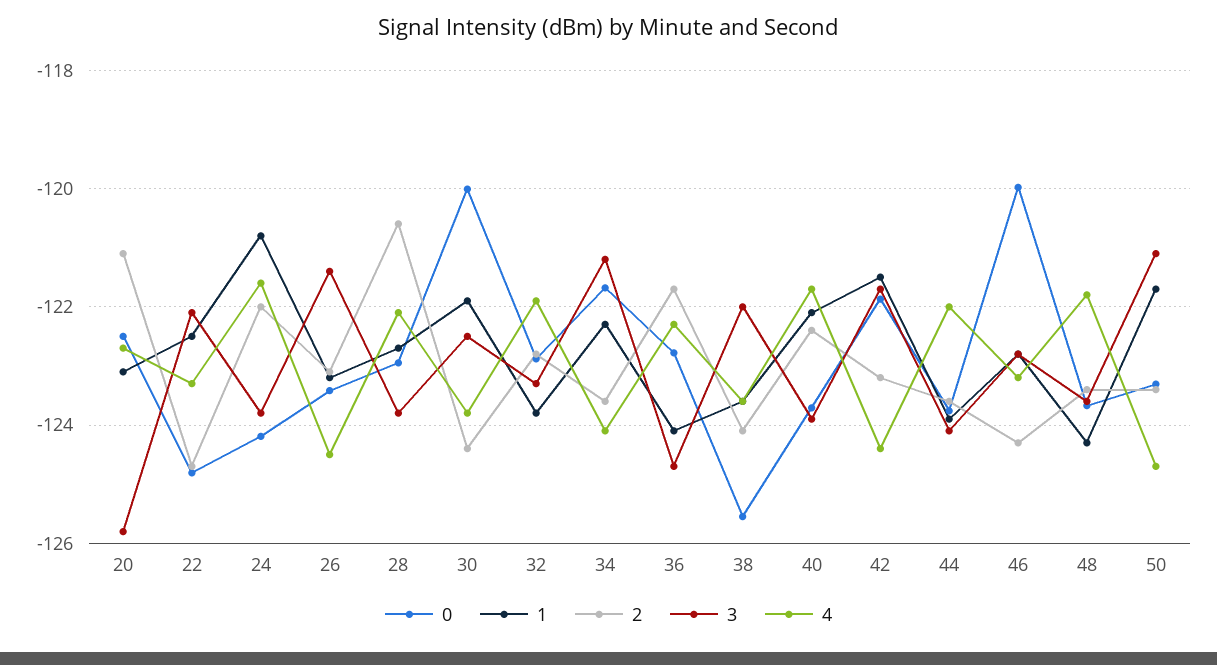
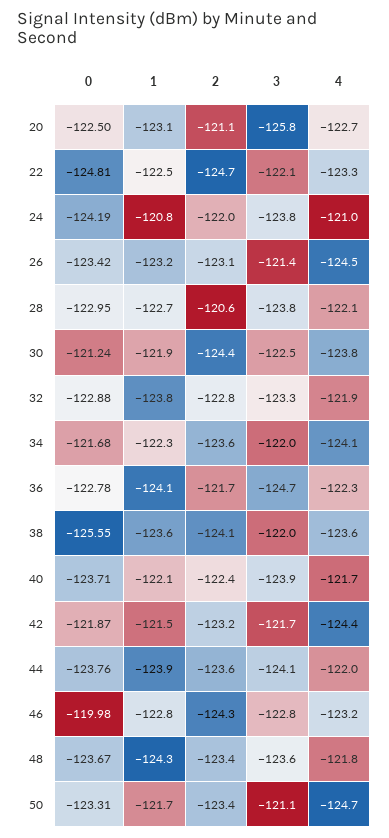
4, 24: -121.6 -> -121
0, 30: -120 -> -121.24
3, 34: -121.2 -> -122

